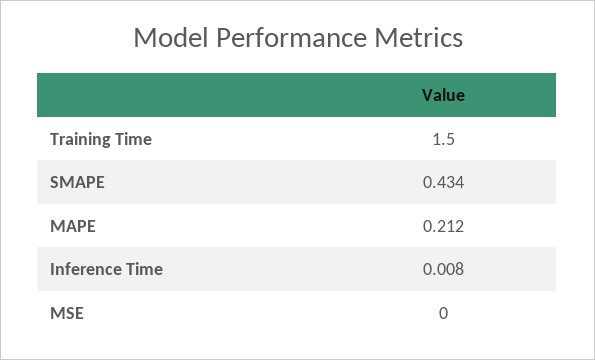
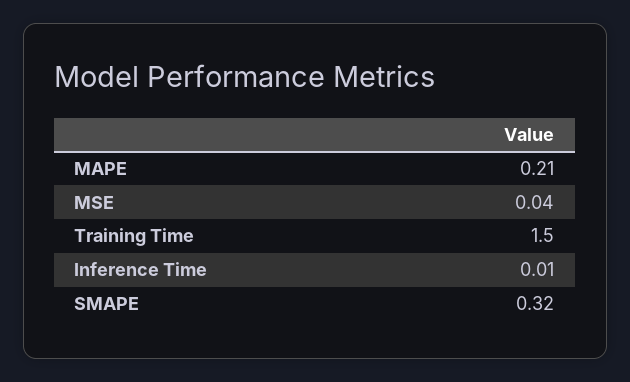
SMAPE: 0.434 -> 0.32
MSE: 0 -> 0.04

